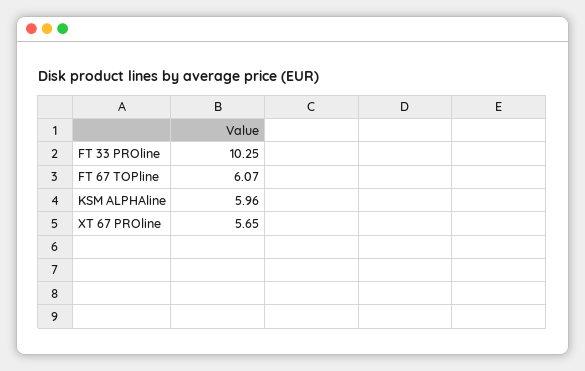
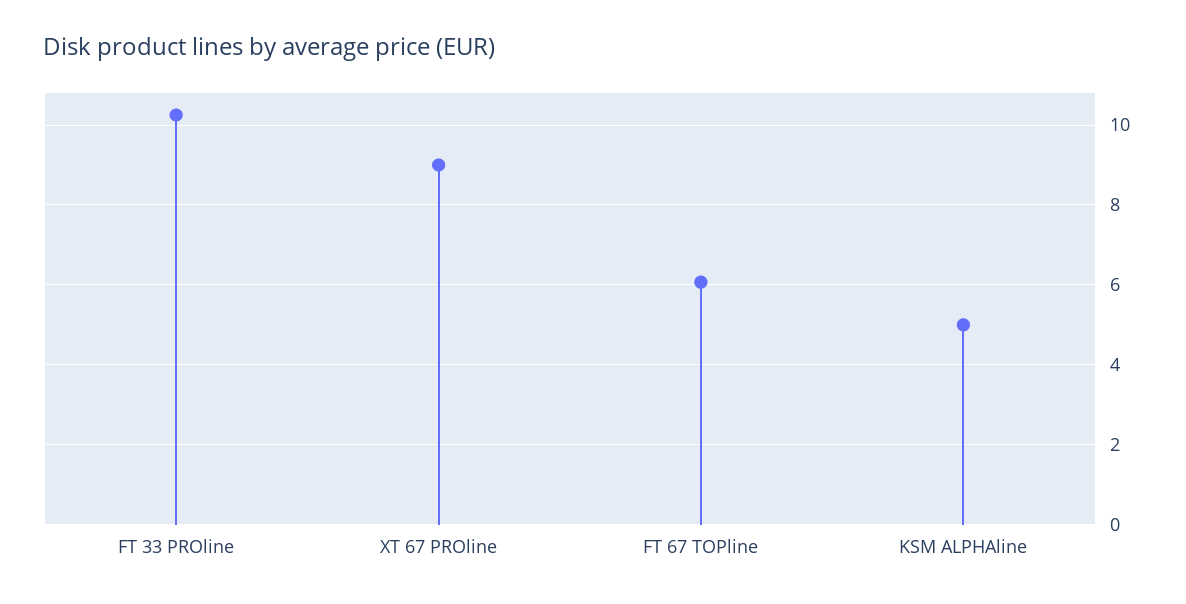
KSM ALPHAline: 5.96 -> 5
XT 67 PROline: 5.65 -> 9

